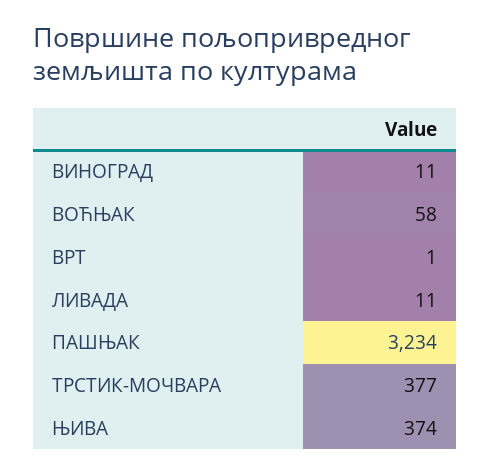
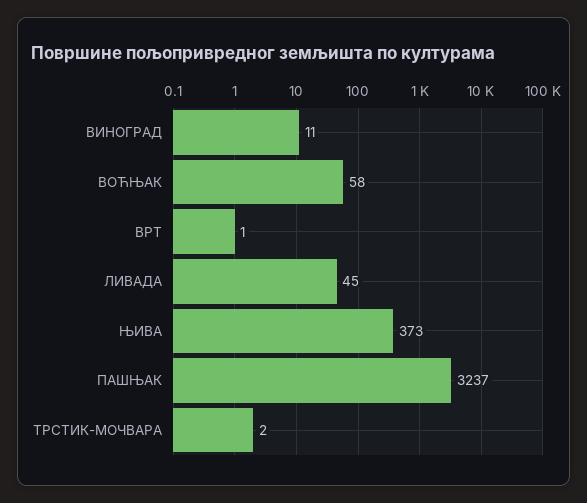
ЛИВАДА: 11 -> 45
ПАШЊАК: 3234 -> 3237
ТРСТИК-МОЧВАРА: 377 -> 2
ЊИВА: 374 -> 373

